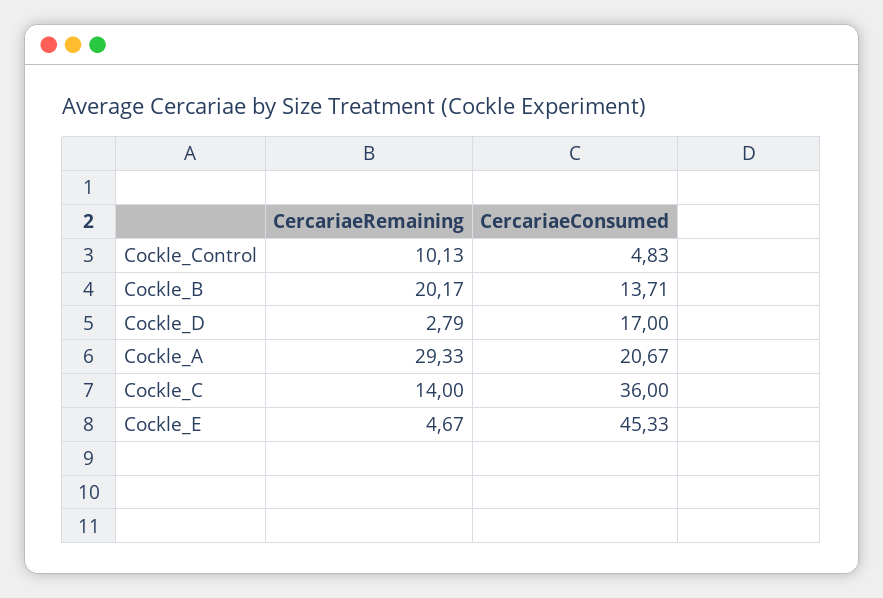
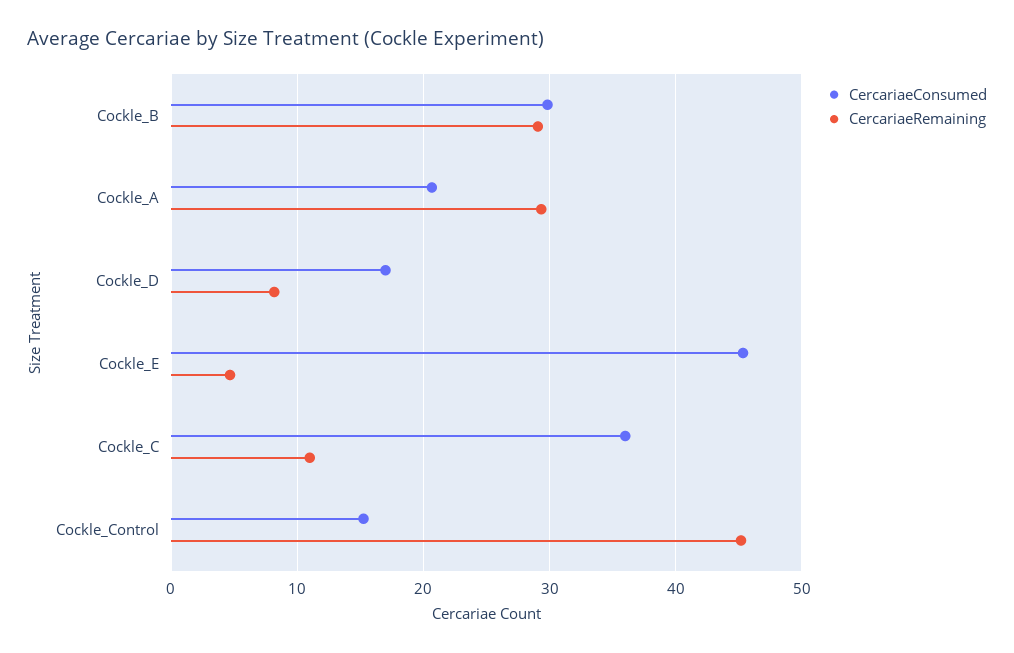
CercariaeRemaining, Cockle_Control: 10.13 -> 45
CercariaeConsumed, Cockle_Control: 4.83 -> 15
CercariaeRemaining, Cockle_B: 20.17 -> 29
CercariaeConsumed, Cockle_B: 13.71 -> 30
CercariaeRemaining, Cockle_D: 2.79 -> 8
CercariaeRemaining, Cockle_C: 14 -> 11

